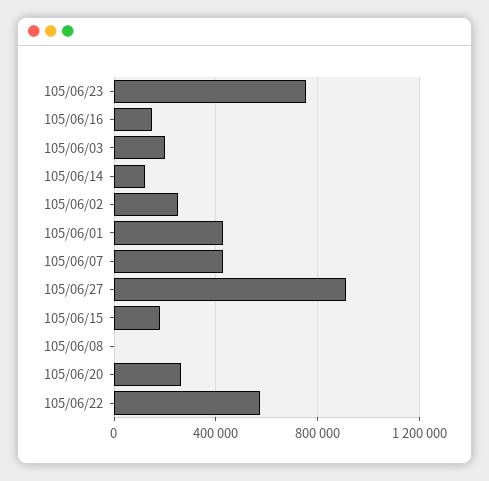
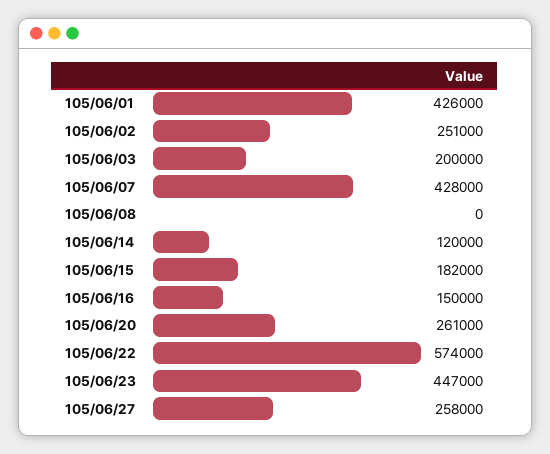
105/06/23: 750000 -> 447000
105/06/27: 900000 -> 258000

